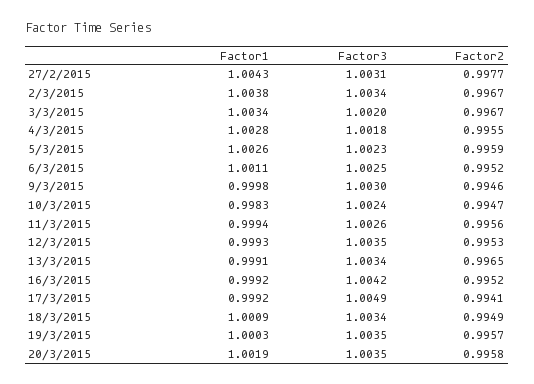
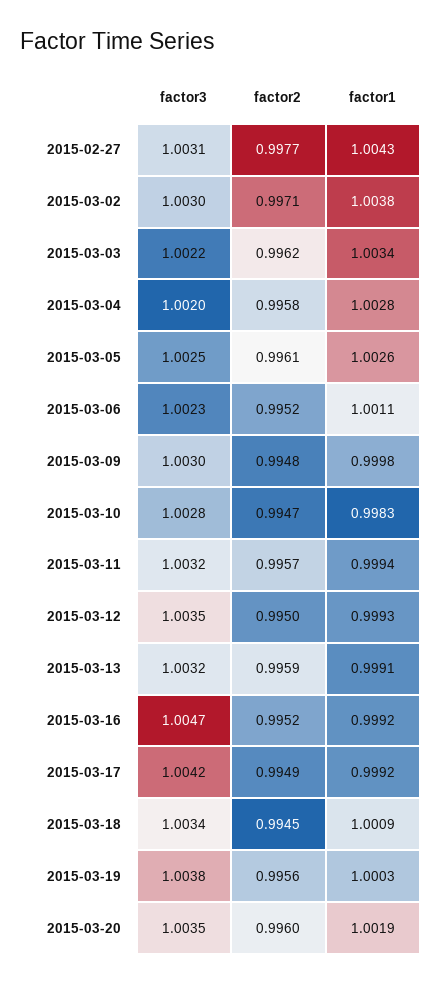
Factor3, 2/3/2015: 1.0034 -> 1.003
Factor2, 2/3/2015: 0.9967 -> 0.9971
Factor3, 3/3/2015: 1.002 -> 1.0022
Factor2, 3/3/2015: 0.9967 -> 0.9962
Factor3, 4/3/2015: 1.0018 -> 1.002
Factor2, 4/3/2015: 0.9955 -> 0.9958
Factor3, 5/3/2015: 1.0023 -> 1.0025
Factor2, 5/3/2015: 0.9959 -> 0.9961
Factor3, 6/3/2015: 1.0025 -> 1.0023
Factor2, 9/3/2015: 0.9946 -> 0.9948
Factor3, 10/3/2015: 1.0024 -> 1.0028
Factor3, 11/3/2015: 1.0026 -> 1.0032
Factor2, 11/3/2015: 0.9956 -> 0.9957
Factor2, 12/3/2015: 0.9953 -> 0.995
Factor3, 13/3/2015: 1.0034 -> 1.0032
Factor2, 13/3/2015: 0.9965 -> 0.9959
Factor3, 16/3/2015: 1.0042 -> 1.0047
Factor3, 17/3/2015: 1.0049 -> 1.0042
Factor2, 17/3/2015: 0.9941 -> 0.9949
Factor2, 18/3/2015: 0.9949 -> 0.9945
Factor3, 19/3/2015: 1.0035 -> 1.0038
Factor2, 19/3/2015: 0.9957 -> 0.9956
Factor2, 20/3/2015: 0.9958 -> 0.996

